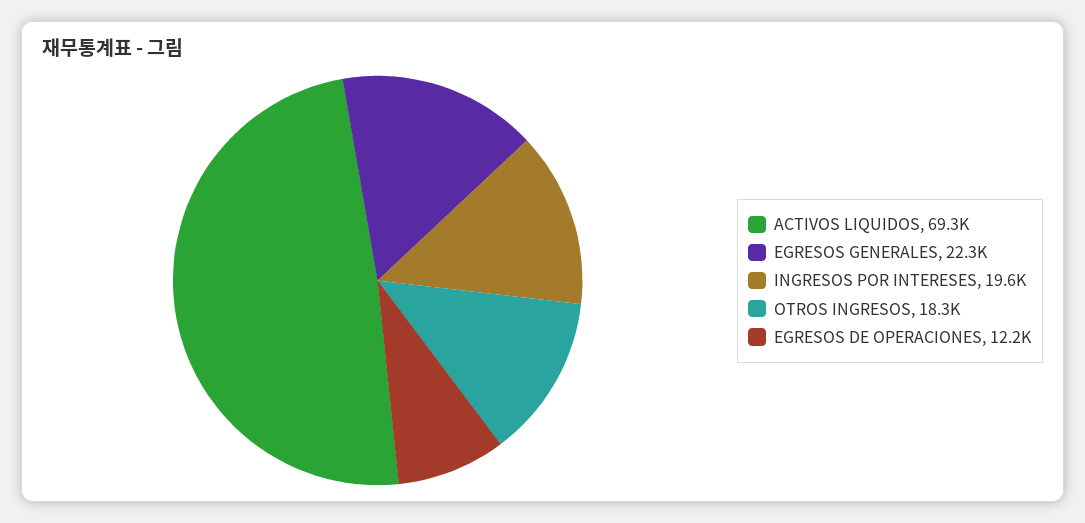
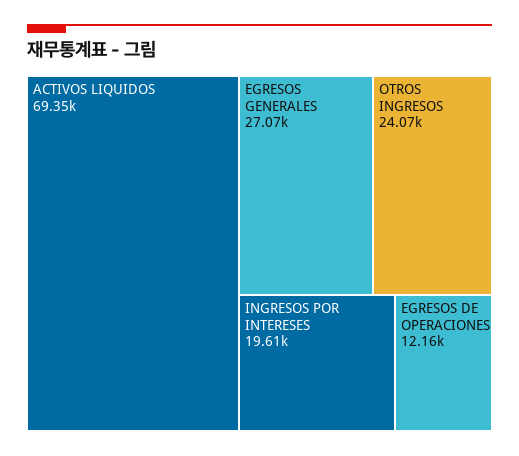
EGRESOS GENERALES: 22300 -> 27070
OTROS INGRESOS: 18300 -> 24070

